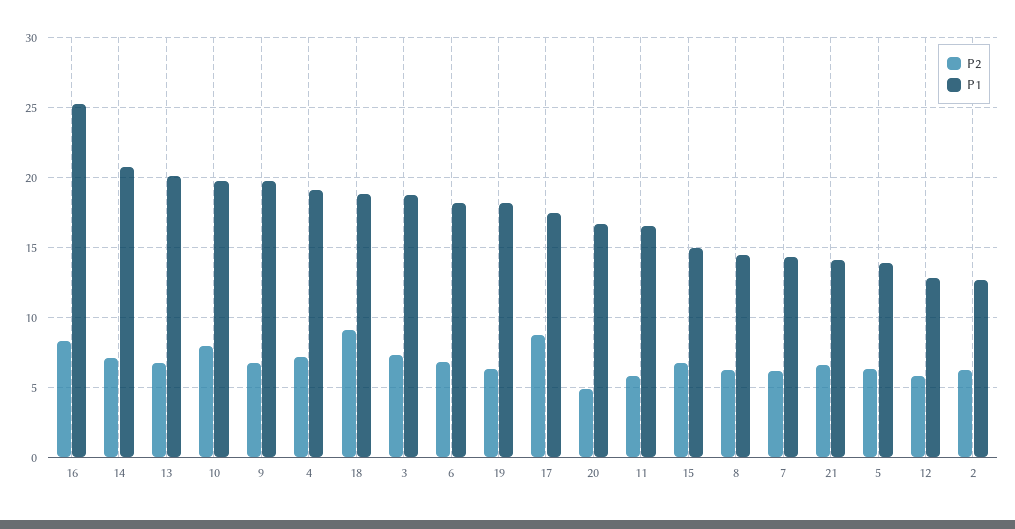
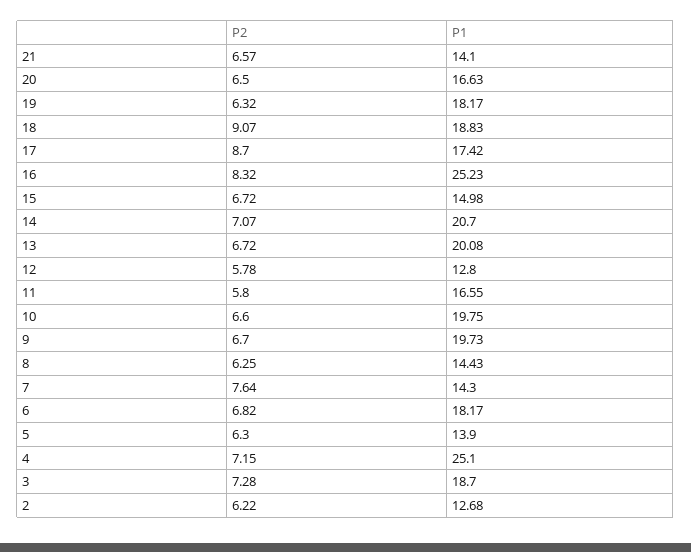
P2, 10: 8 -> 6.6
P1, 4: 19 -> 25.1
P2, 20: 5 -> 6.5
P2, 7: 6 -> 7.64

